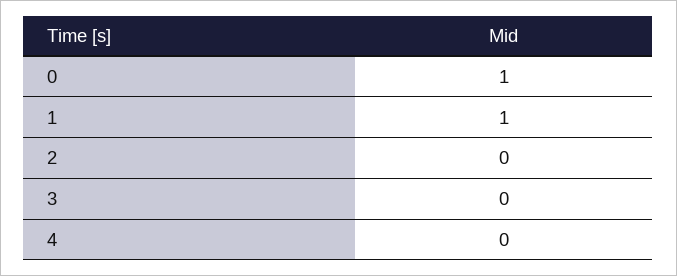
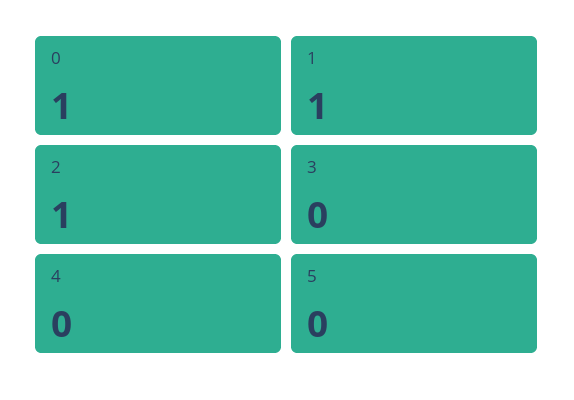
2: 0 -> 1
5: none -> 0

